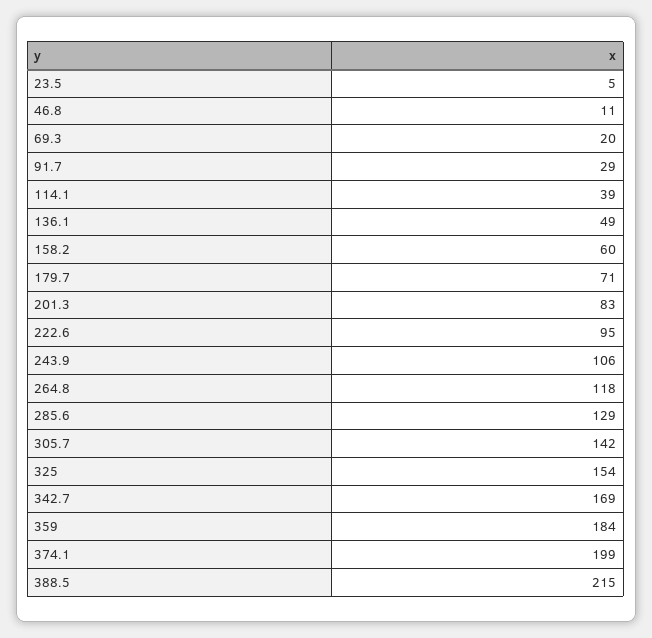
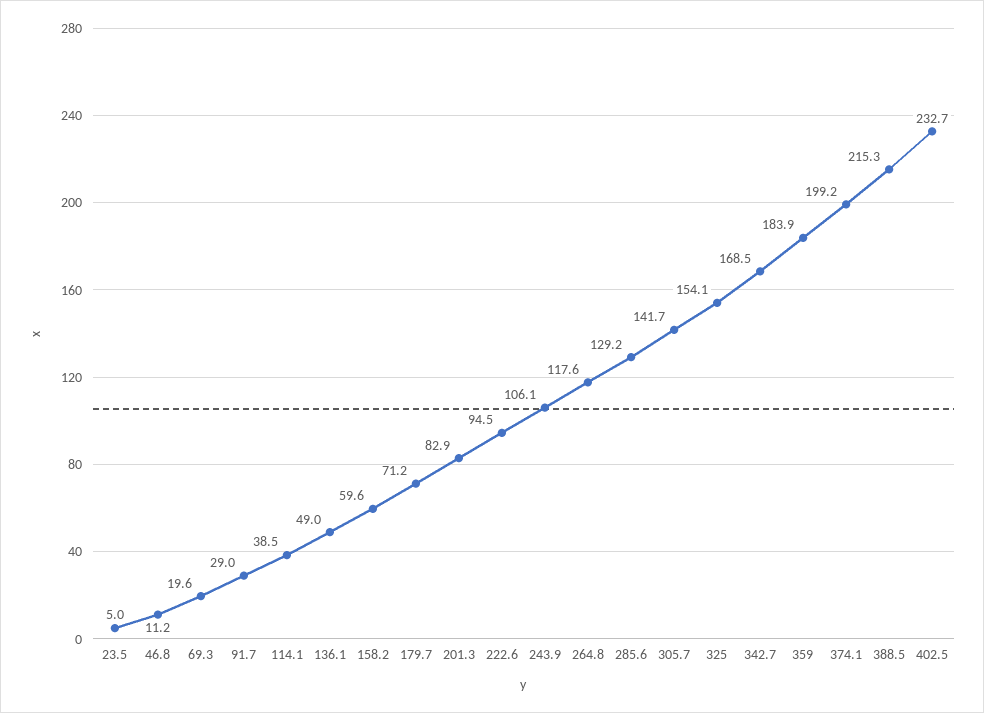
402.5: none -> 232.7

